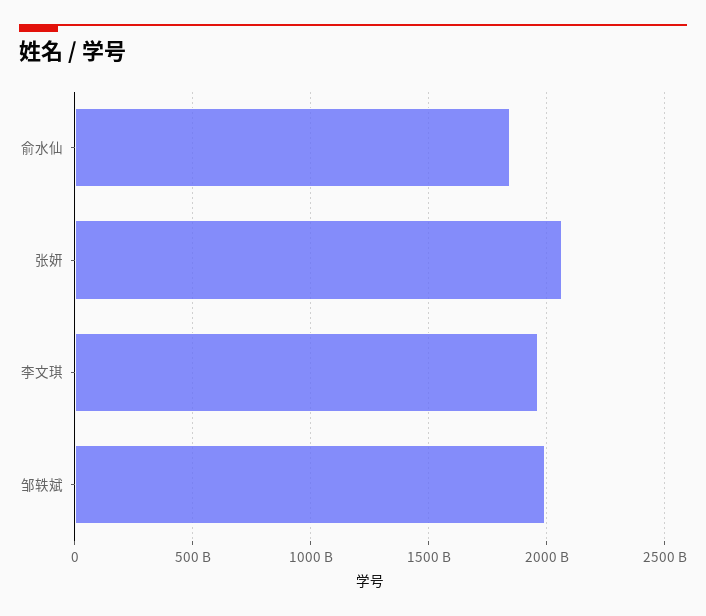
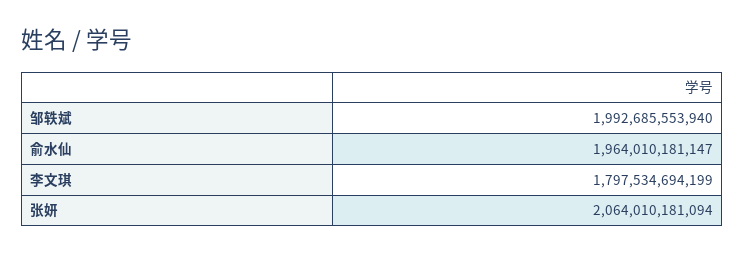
俞水仙: 1850000000000 -> 1964010181147
李文琪: 1950000000000 -> 1797534694199

